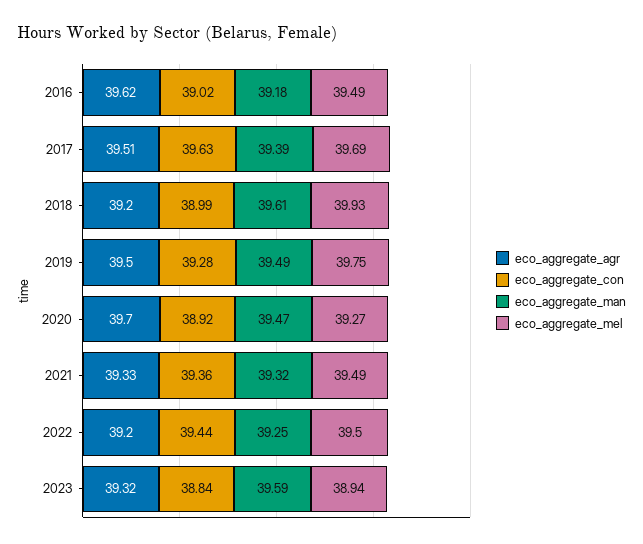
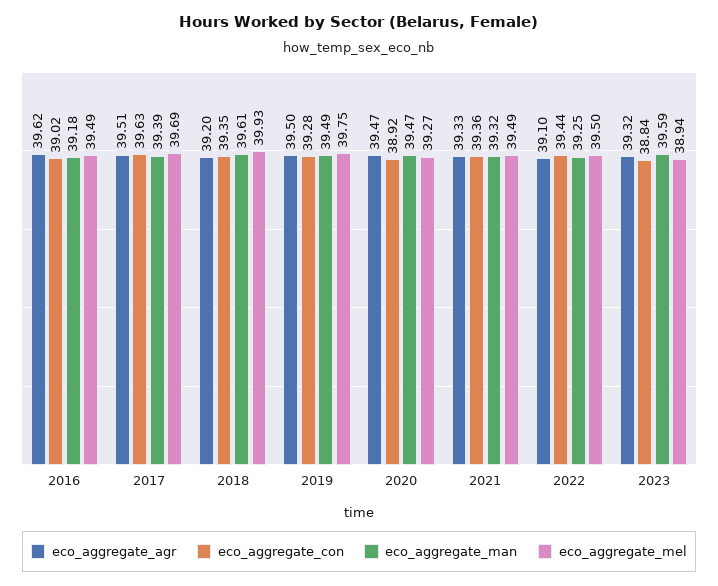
eco_aggregate_con, 2018: 38.99 -> 39.35
eco_aggregate_agr, 2020: 39.7 -> 39.47
eco_aggregate_agr, 2022: 39.2 -> 39.1

